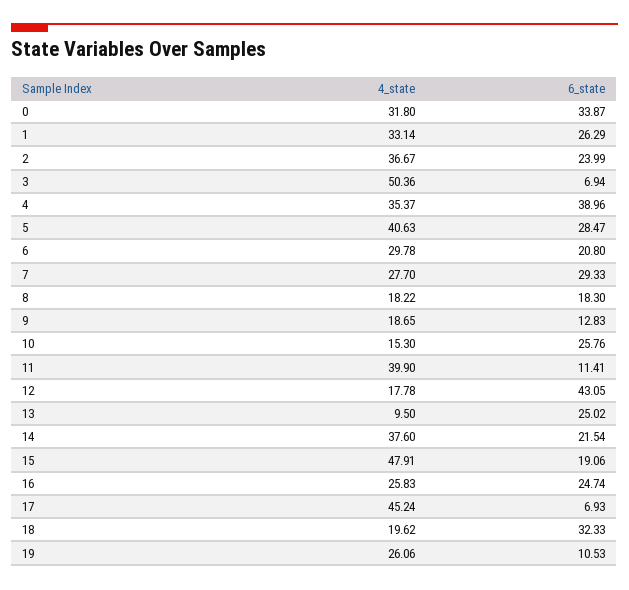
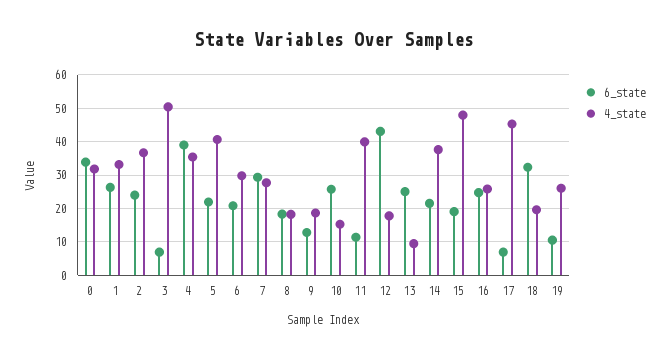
6_state, 5: 28.47 -> 22

